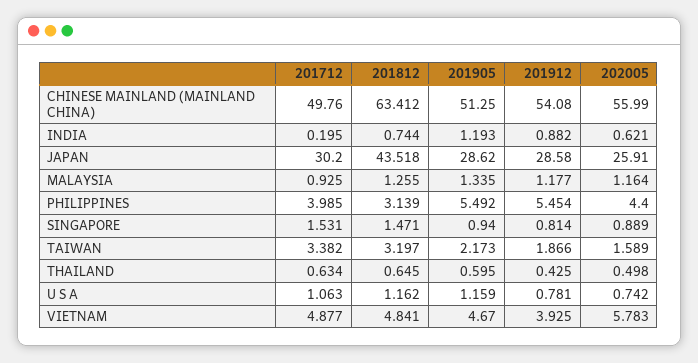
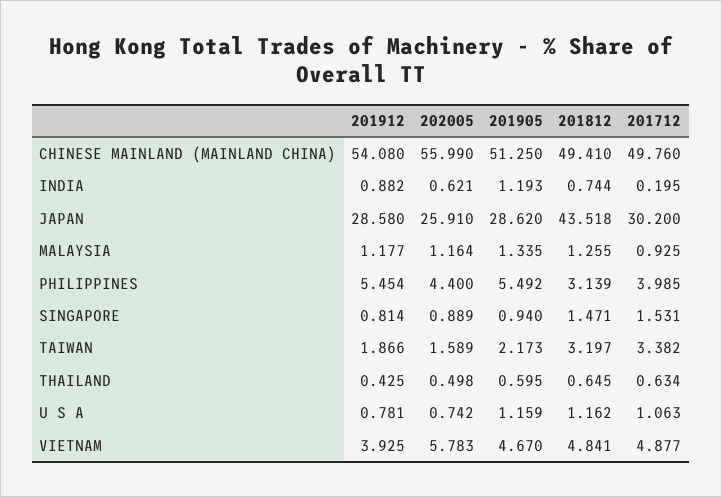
201812, CHINESE MAINLAND (MAINLAND CHINA): 63.412 -> 49.41

